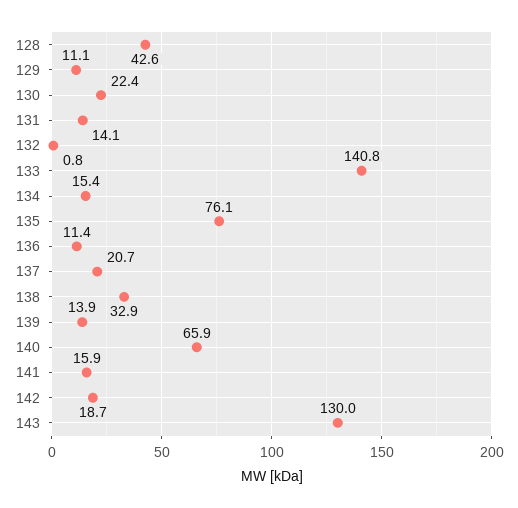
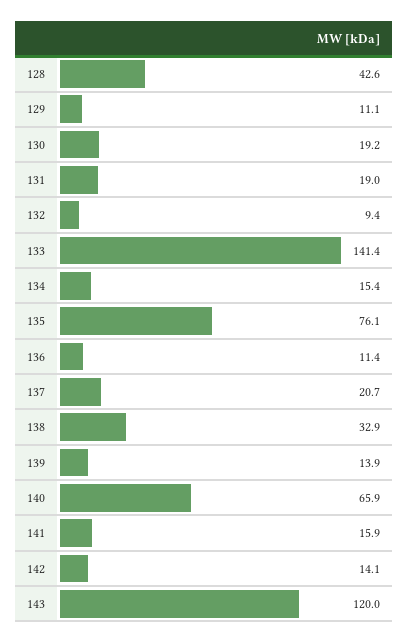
130: 22.4 -> 19.2
131: 14.1 -> 19
132: 0.8 -> 9.4
133: 140.8 -> 141.4
142: 18.7 -> 14.1
143: 130 -> 120

